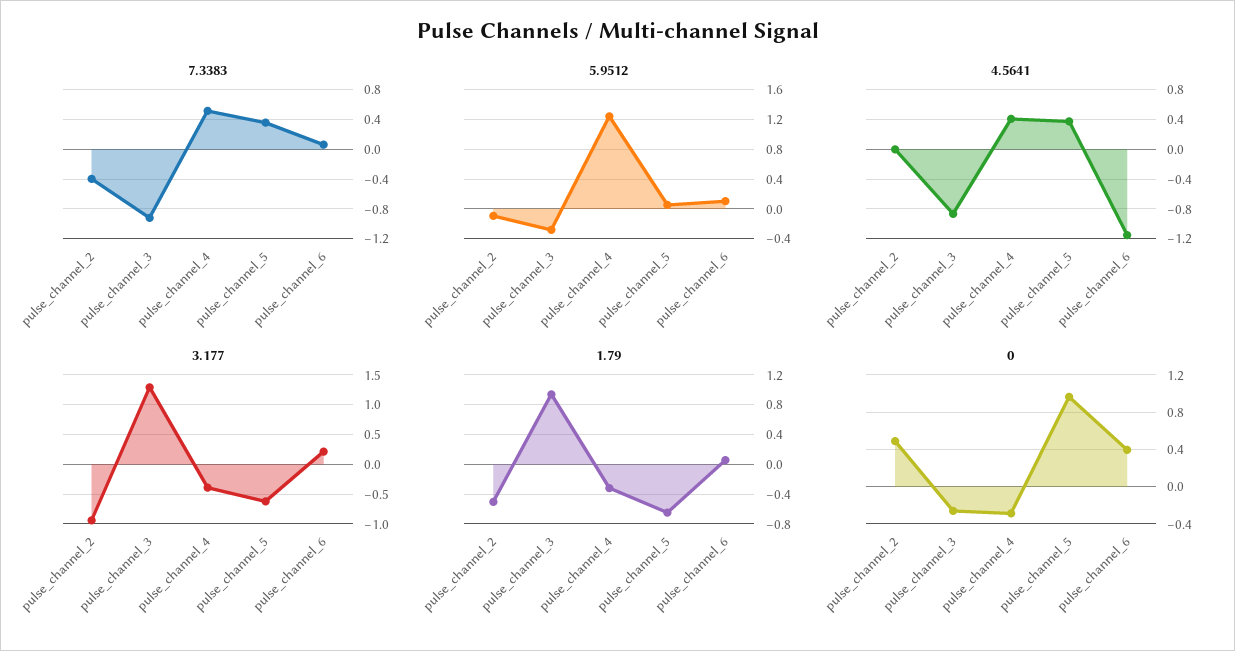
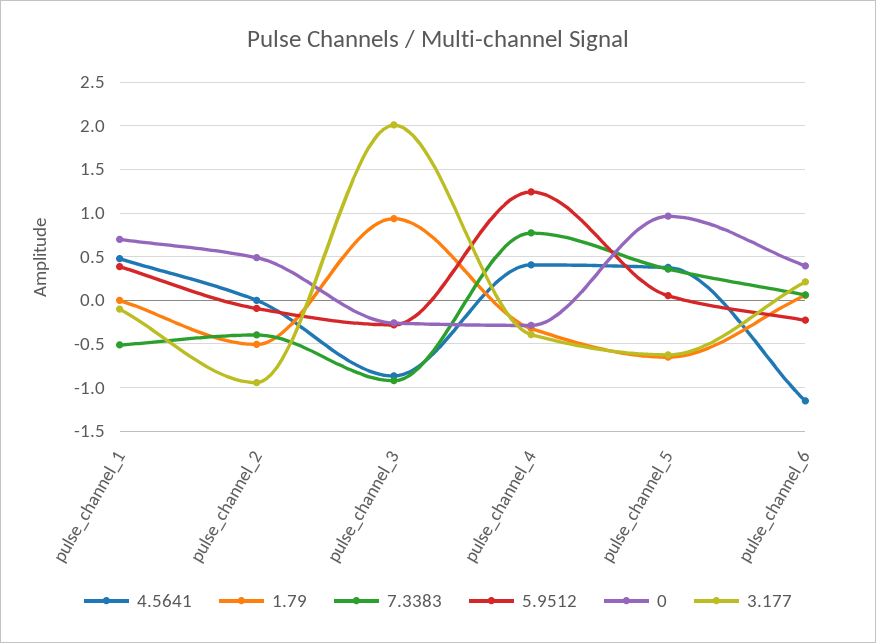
7.3383, pulse_channel_4: 0.5 -> 0.8
5.9512, pulse_channel_6: 0.1 -> -0.2
3.177, pulse_channel_3: 1.25 -> 2
4.5641, pulse_channel_1: none -> 0.5
1.79, pulse_channel_1: none -> 0
7.3383, pulse_channel_1: none -> -0.5
5.9512, pulse_channel_1: none -> 0.4
0, pulse_channel_1: none -> 0.7
3.177, pulse_channel_1: none -> -0.1

